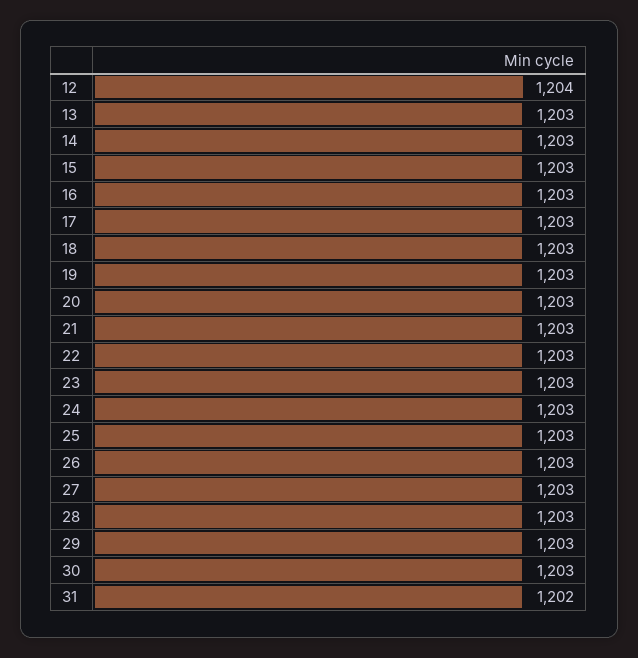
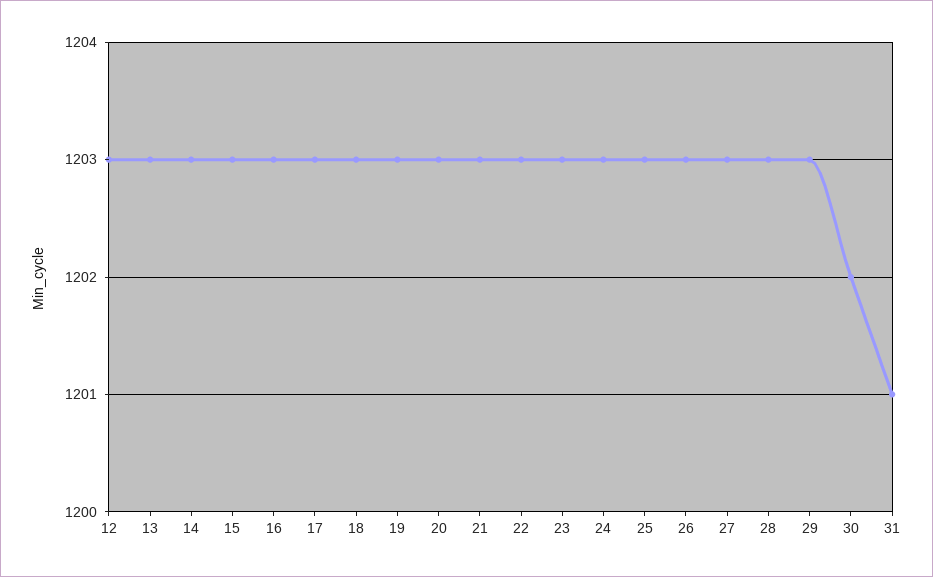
12: 1204 -> 1203
30: 1203 -> 1202
31: 1202 -> 1201

